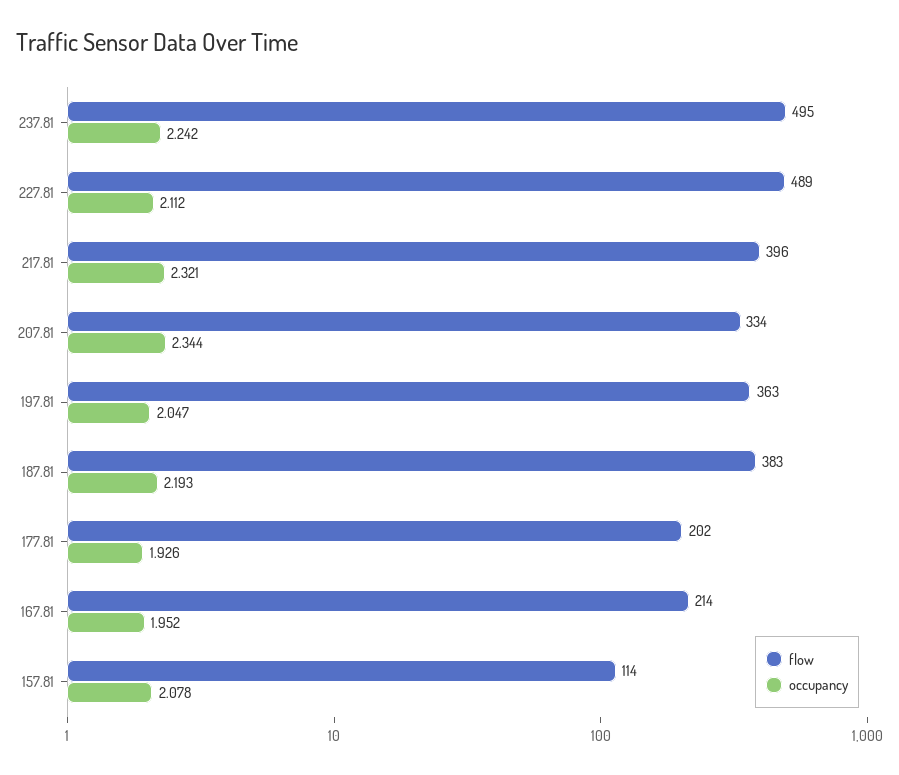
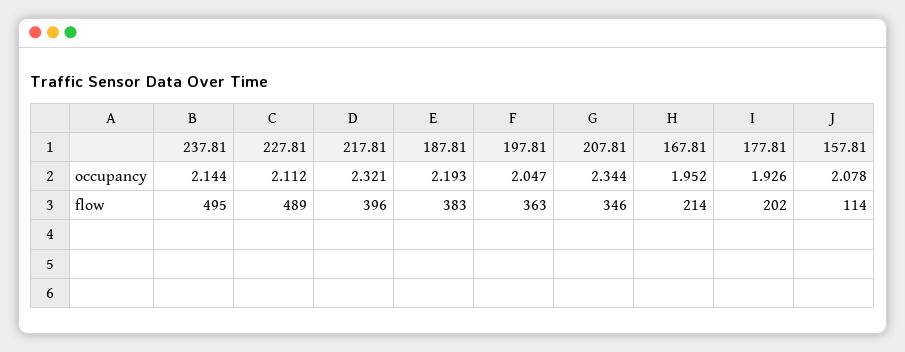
occupancy, 237.81: 2.242 -> 2.144
flow, 207.81: 334 -> 346

